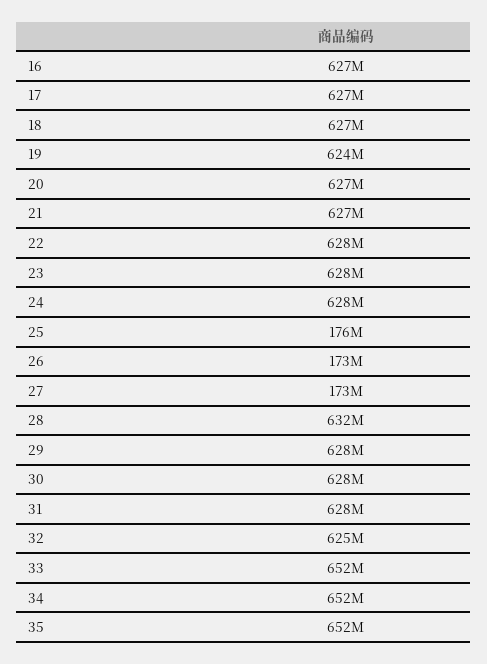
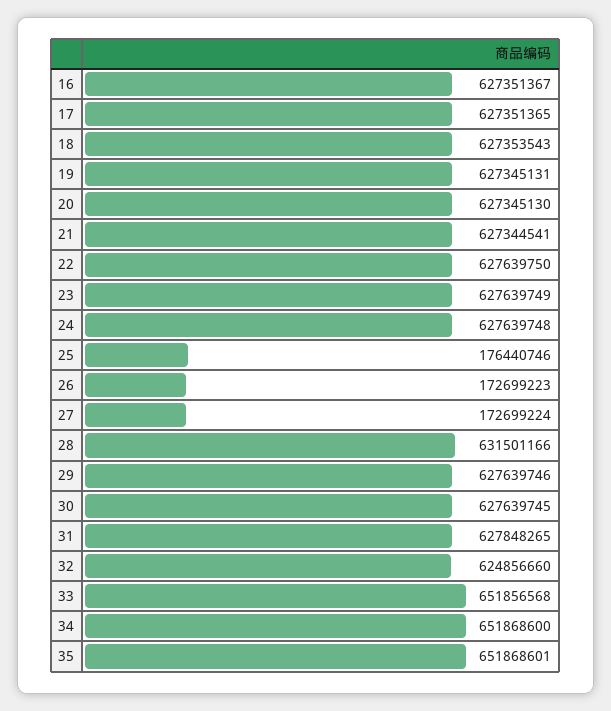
19: 624000000 -> 627345131

